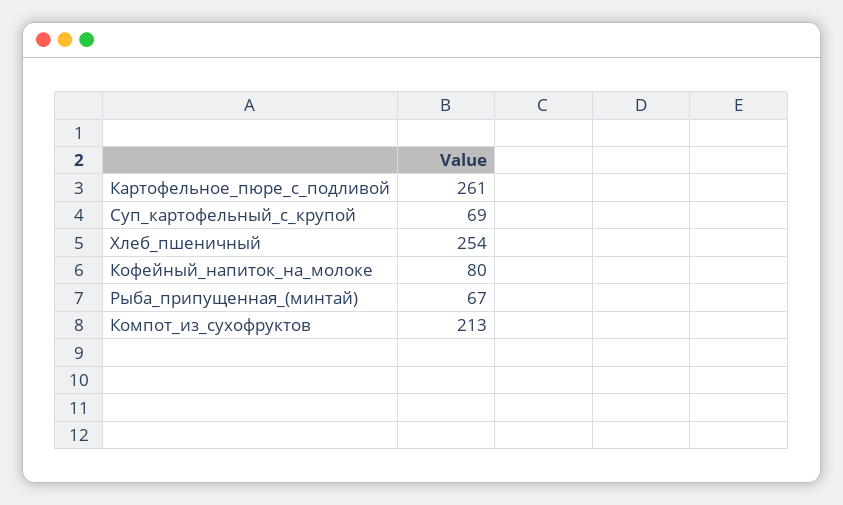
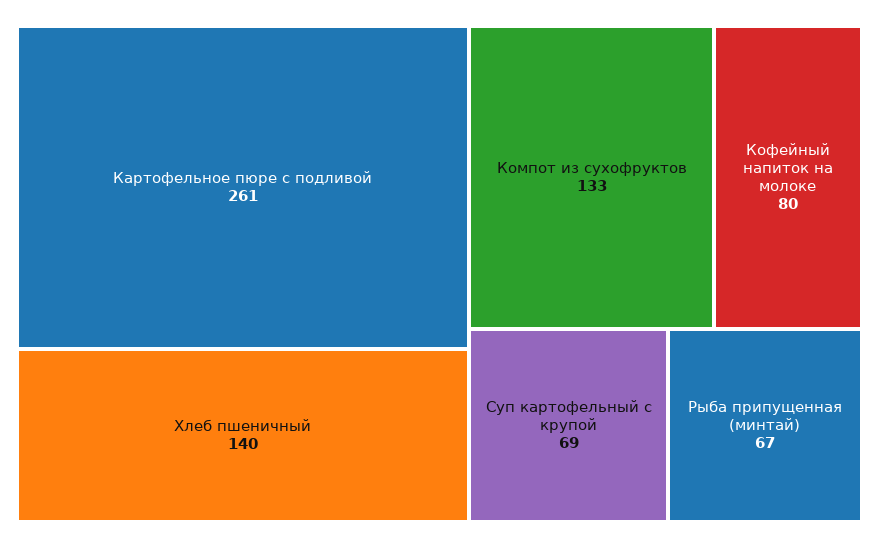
Хлеб_пшеничный: 254 -> 140
Компот_из_сухофруктов: 213 -> 133

